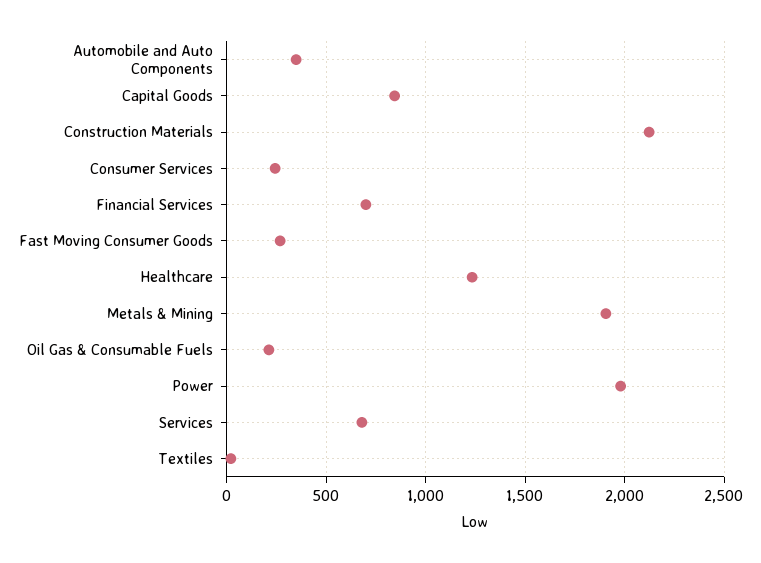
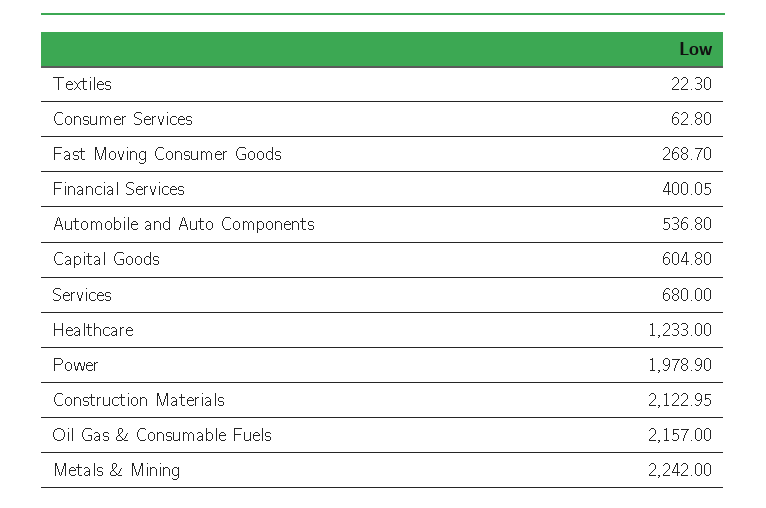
Automobile and Auto Components: 350 -> 536.8
Capital Goods: 850 -> 604.8
Consumer Services: 250 -> 62.8
Financial Services: 700 -> 400.05
Metals & Mining: 1900 -> 2242
Oil Gas & Consumable Fuels: 200 -> 2157

